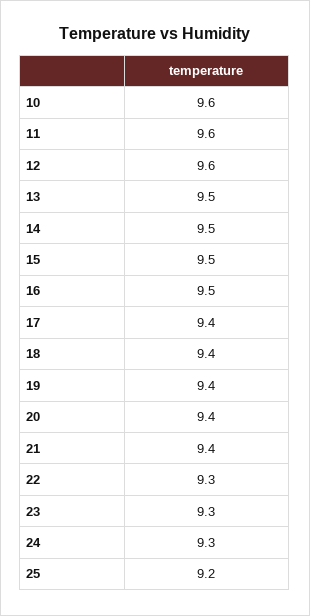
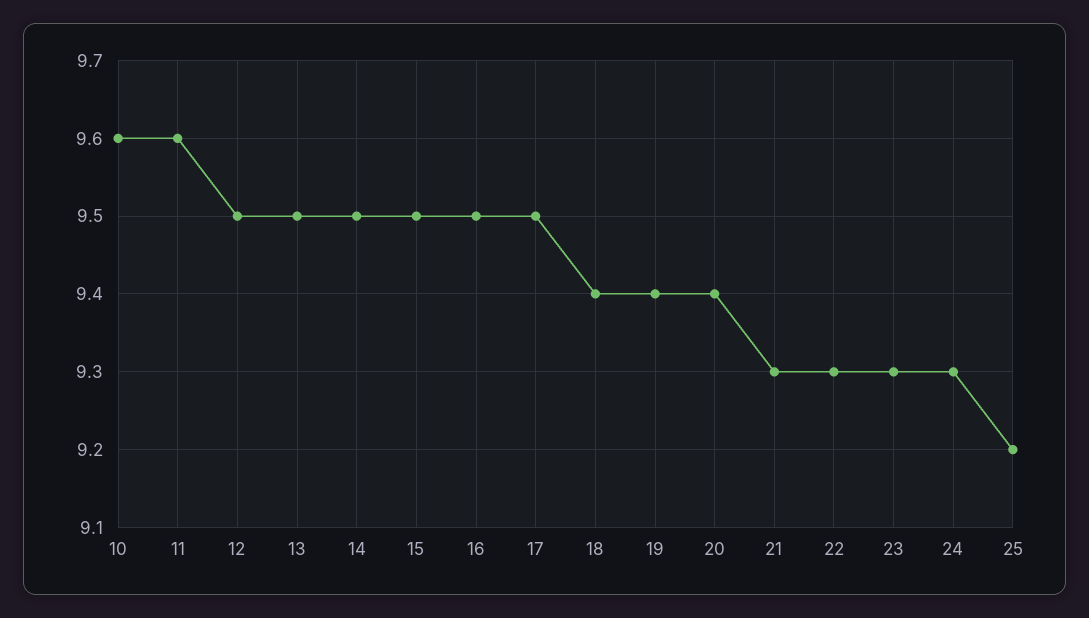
12: 9.6 -> 9.5
17: 9.4 -> 9.5
21: 9.4 -> 9.3

